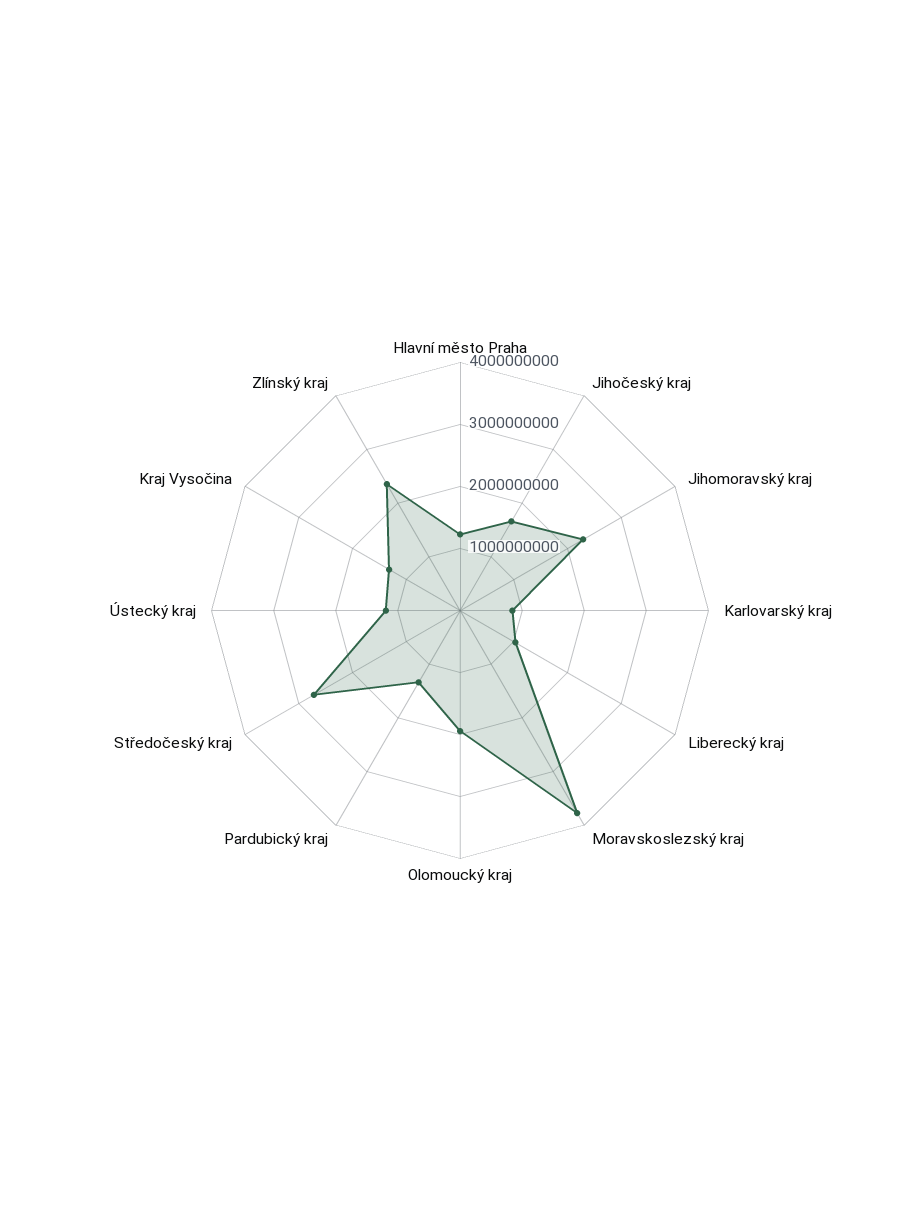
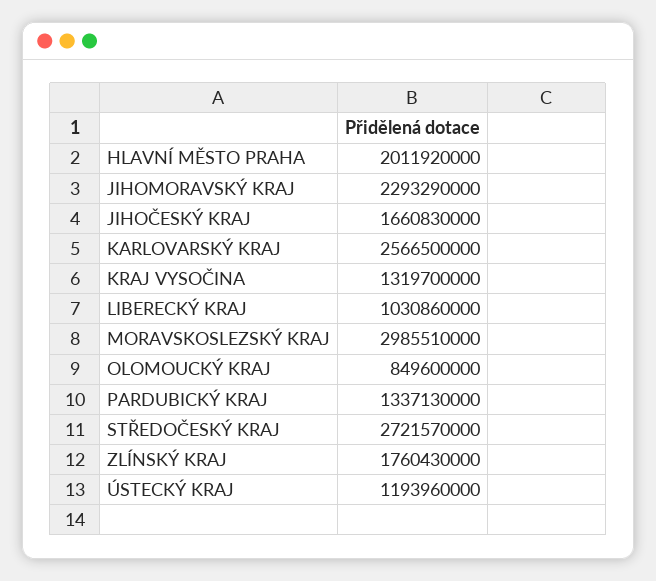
Hlavní město Praha: 1200000000 -> 2011920000
Karlovarský kraj: 800000000 -> 2566500000
Moravskoslezský kraj: 3800000000 -> 2985510000
Olomoucký kraj: 2000000000 -> 849600000
Zlínský kraj: 2400000000 -> 1760430000

